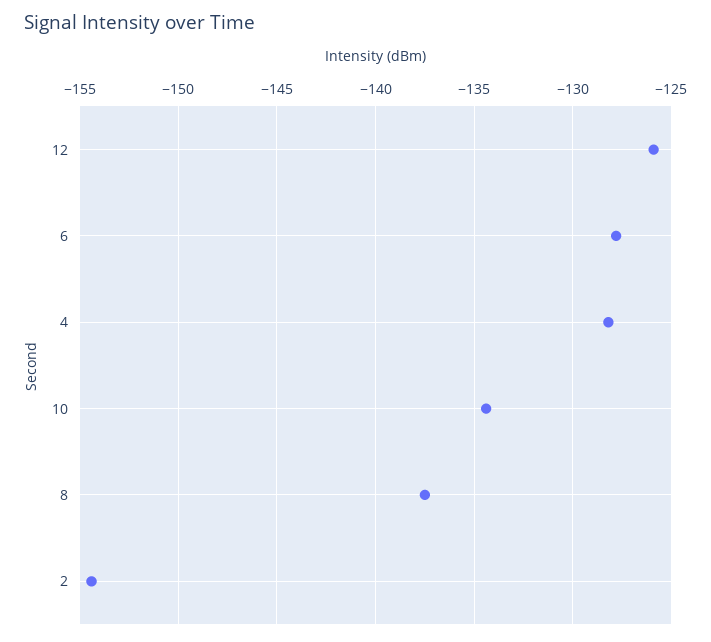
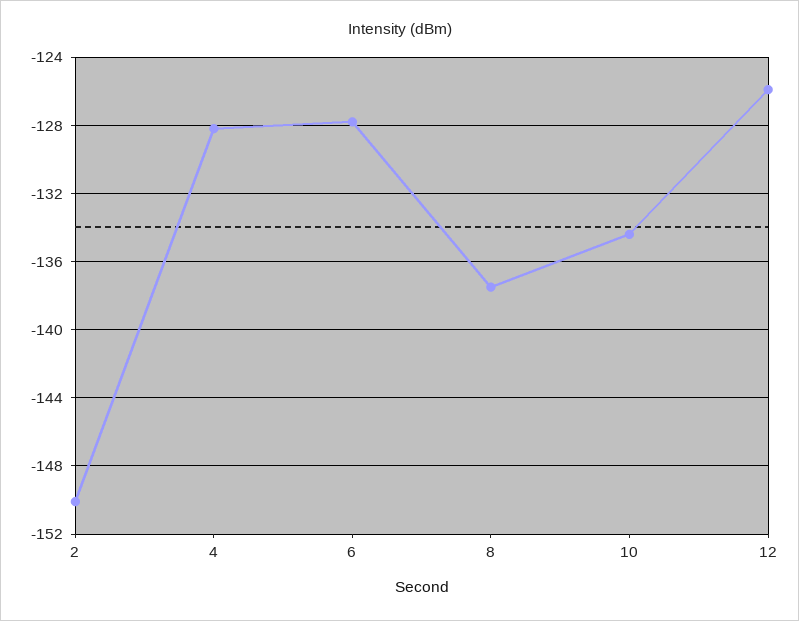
2: -154.5 -> -150

